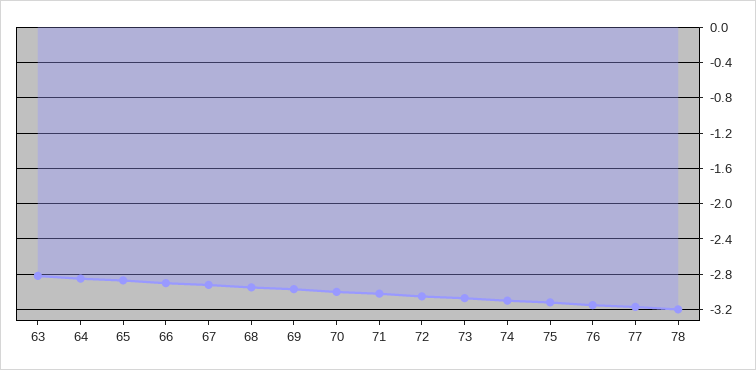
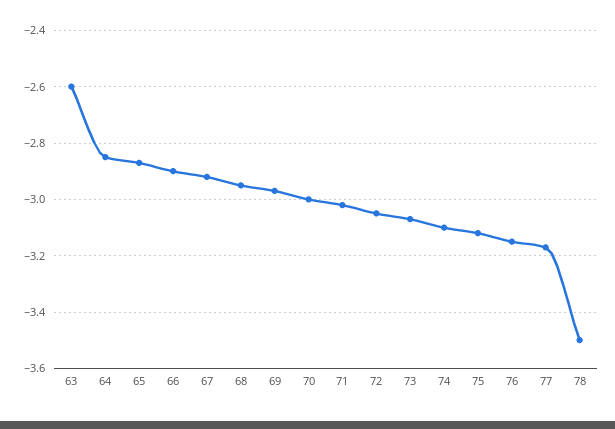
63: -2.8 -> -2.6
78: -3.2 -> -3.5

